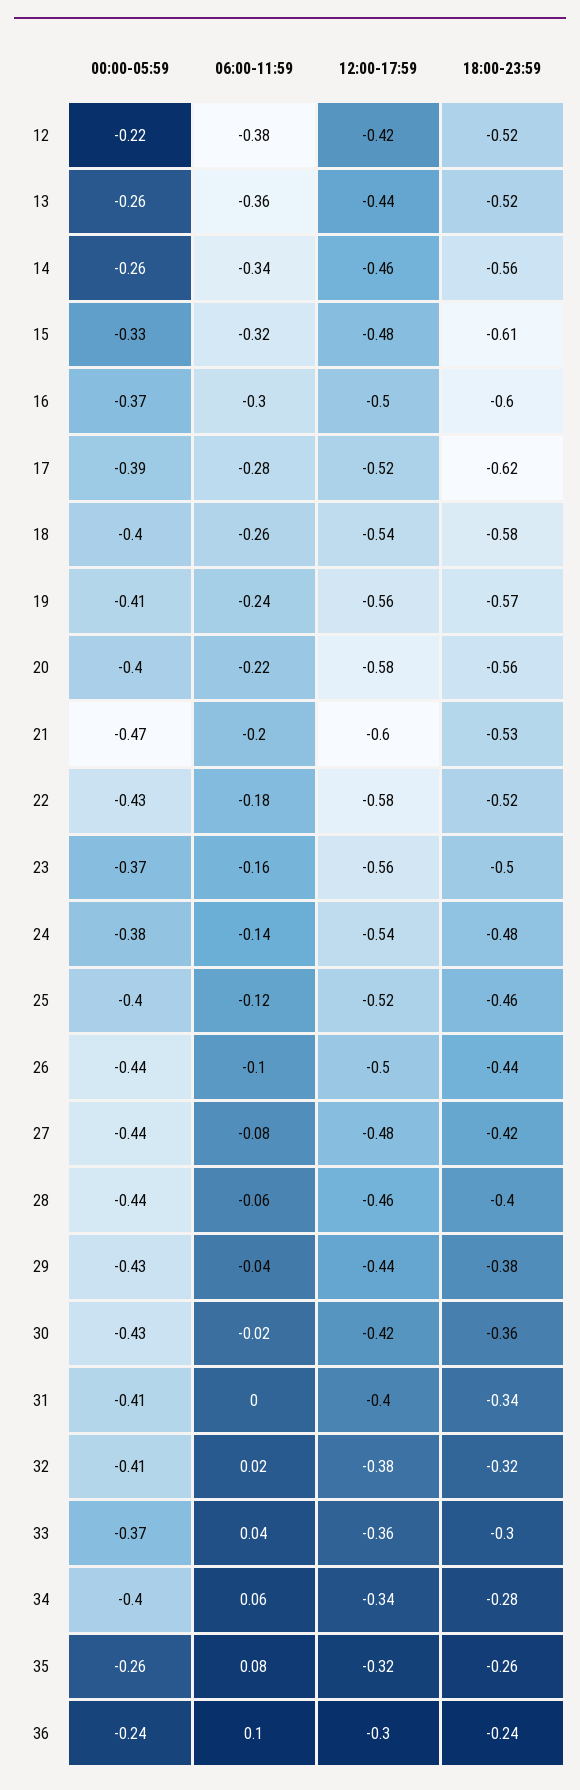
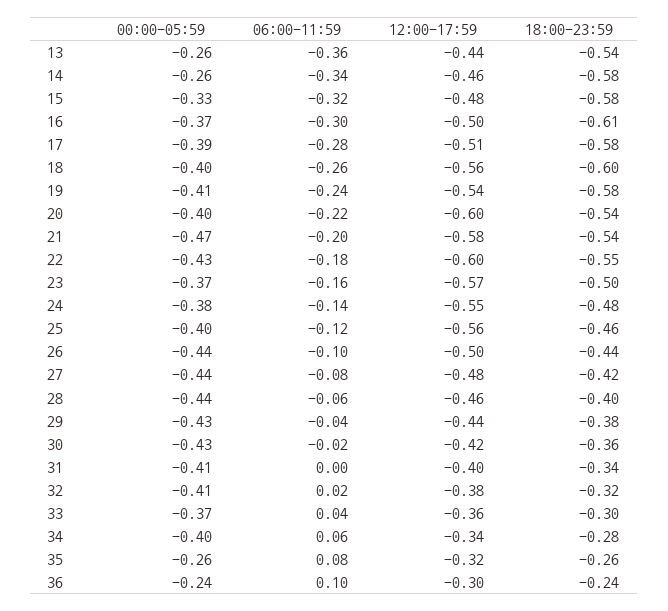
00:00-05:59, 12: -0.22 -> none
06:00-11:59, 12: -0.38 -> none
12:00-17:59, 12: -0.42 -> none
18:00-23:59, 12: -0.52 -> none
18:00-23:59, 13: -0.52 -> -0.54
18:00-23:59, 14: -0.56 -> -0.58
18:00-23:59, 15: -0.61 -> -0.58
18:00-23:59, 16: -0.6 -> -0.61
12:00-17:59, 17: -0.52 -> -0.51
18:00-23:59, 17: -0.62 -> -0.58
12:00-17:59, 18: -0.54 -> -0.56
18:00-23:59, 18: -0.58 -> -0.6
12:00-17:59, 19: -0.56 -> -0.54
18:00-23:59, 19: -0.57 -> -0.58
12:00-17:59, 20: -0.58 -> -0.6
18:00-23:59, 20: -0.56 -> -0.54
12:00-17:59, 21: -0.6 -> -0.58
18:00-23:59, 21: -0.53 -> -0.54
12:00-17:59, 22: -0.58 -> -0.6
18:00-23:59, 22: -0.52 -> -0.55
12:00-17:59, 23: -0.56 -> -0.57
12:00-17:59, 24: -0.54 -> -0.55
12:00-17:59, 25: -0.52 -> -0.56

